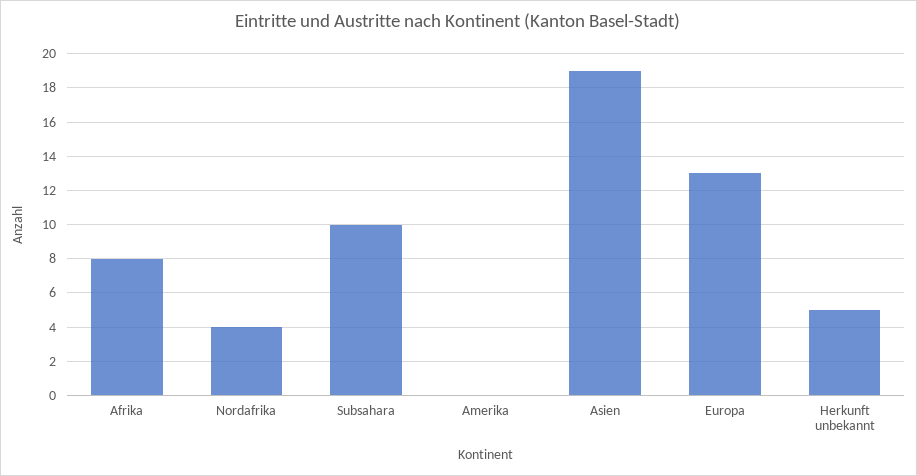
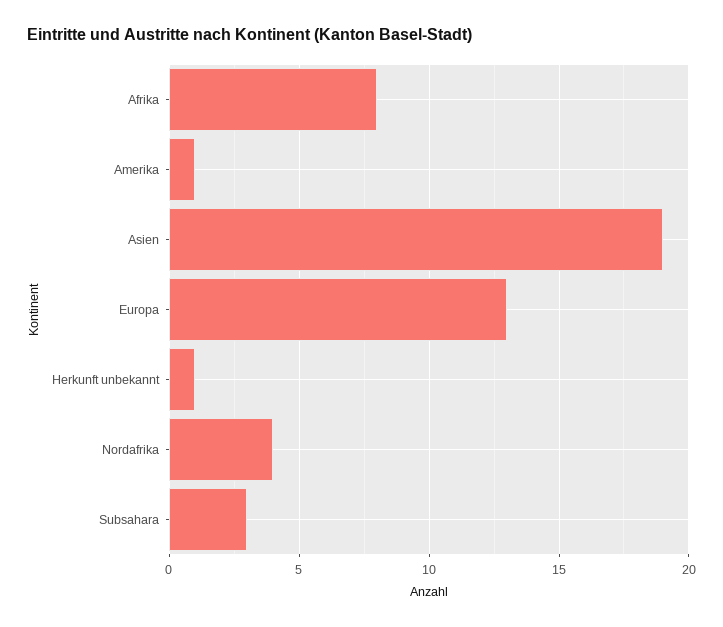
Subsahara: 10 -> 3
Amerika: 0 -> 1
Herkunft unbekannt: 5 -> 1

